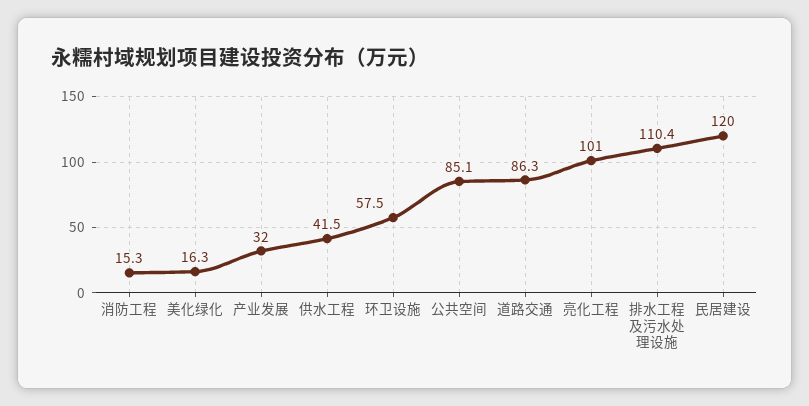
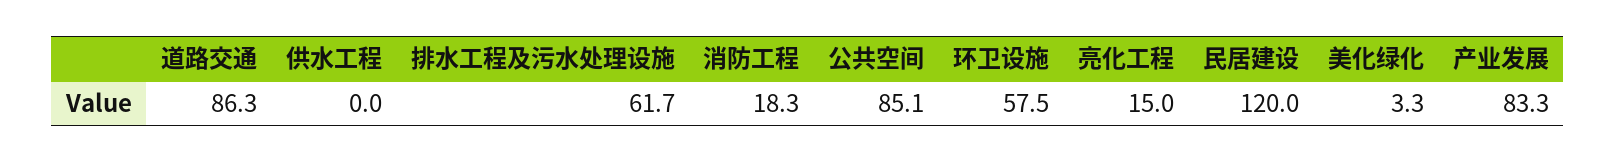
消防工程: 15.3 -> 18.3
美化绿化: 16.3 -> 3.3
产业发展: 32 -> 83.3
供水工程: 41.5 -> 0
亮化工程: 101 -> 15
排水工程及污水处理设施: 110.4 -> 61.7

